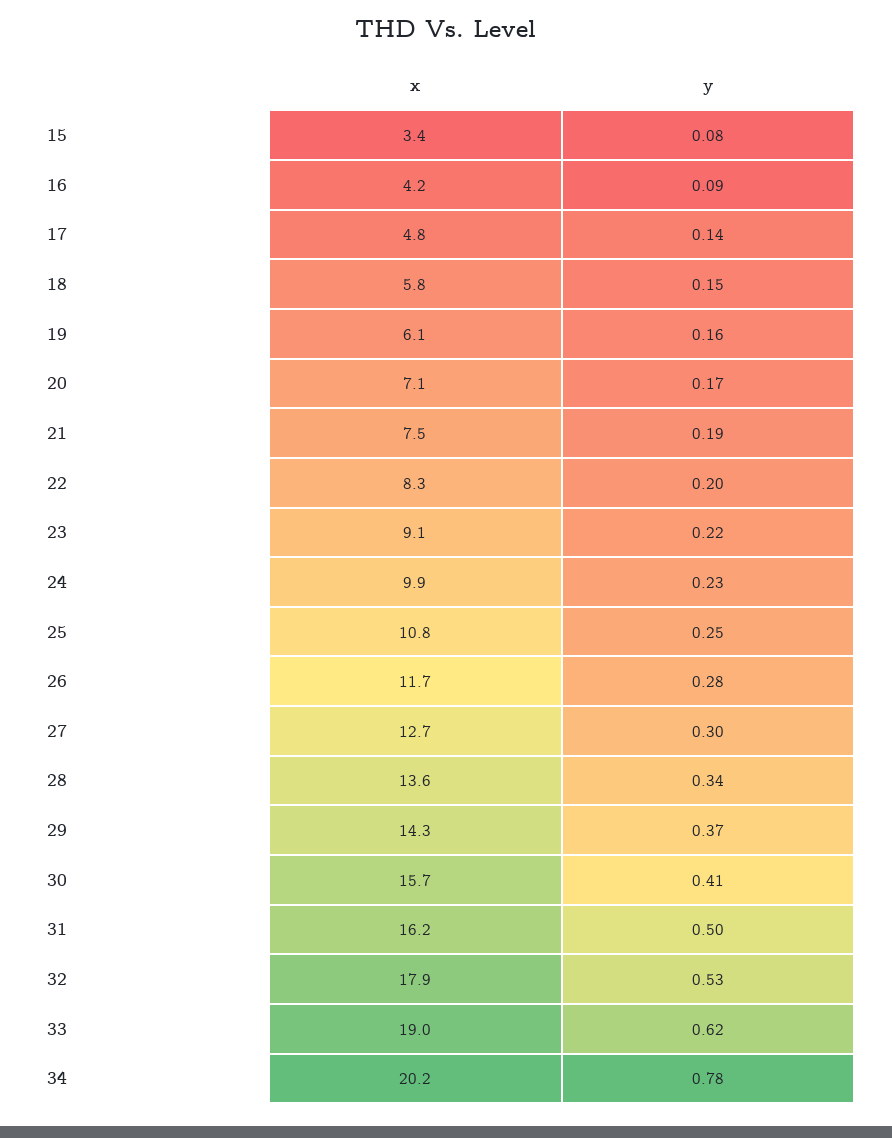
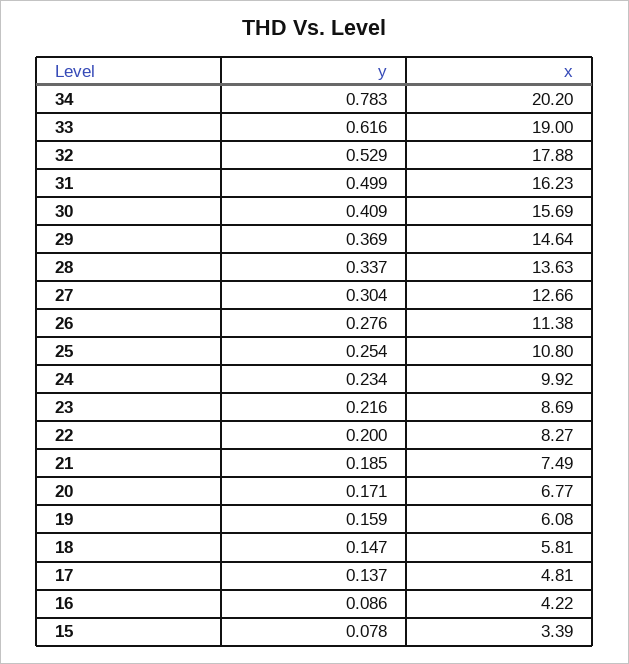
x, 20: 7.1 -> 6.77
x, 23: 9.1 -> 8.69
x, 26: 11.7 -> 11.38
x, 29: 14.3 -> 14.64

